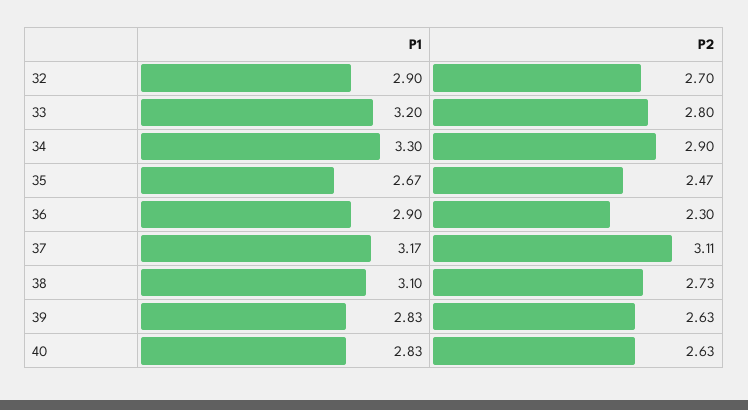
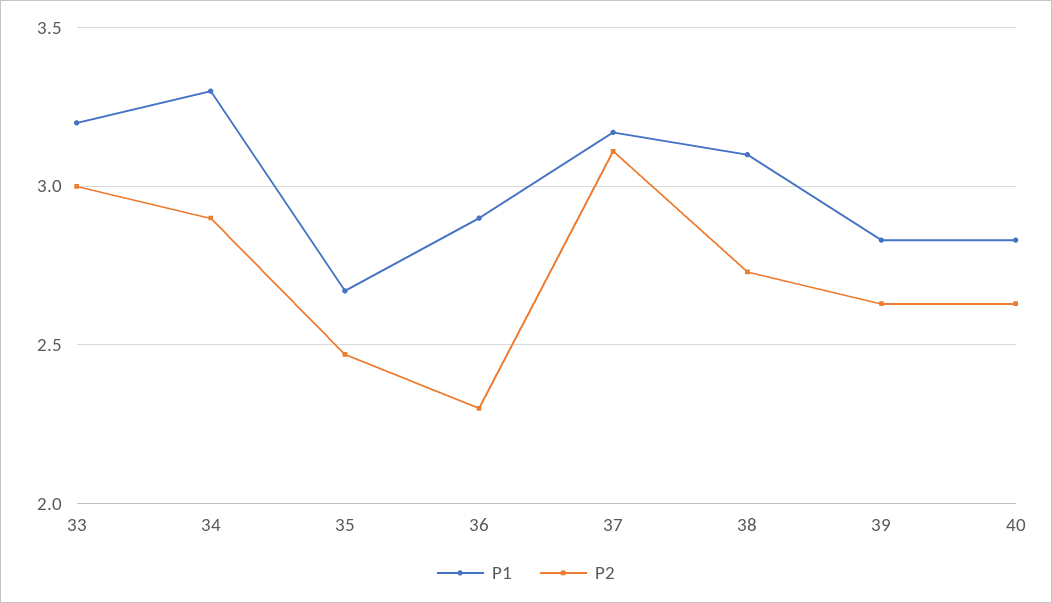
P1, 32: 2.9 -> none
P2, 32: 2.7 -> none
P2, 33: 2.8 -> 3

